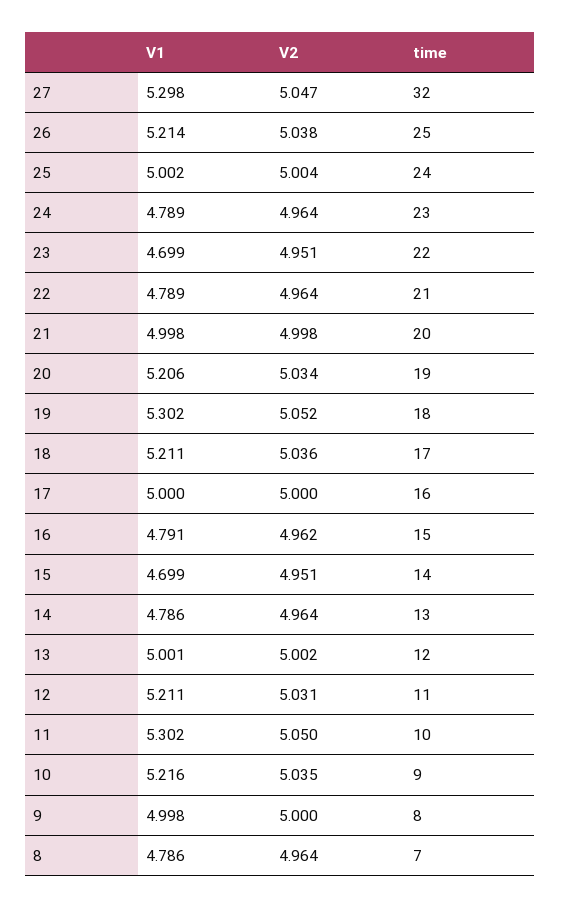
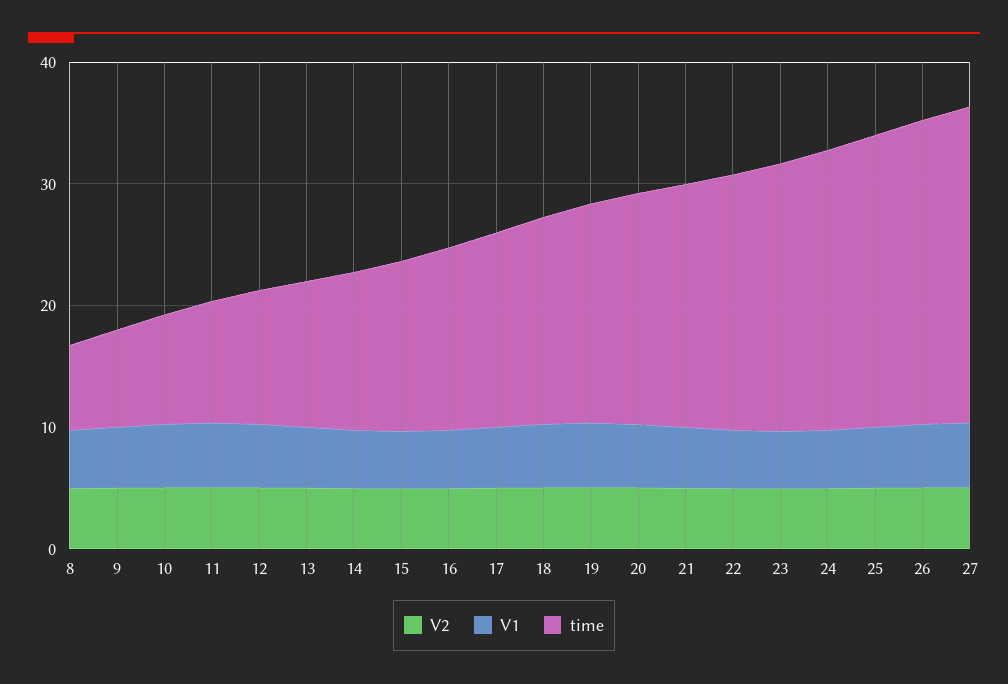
time, 27: 32 -> 26

